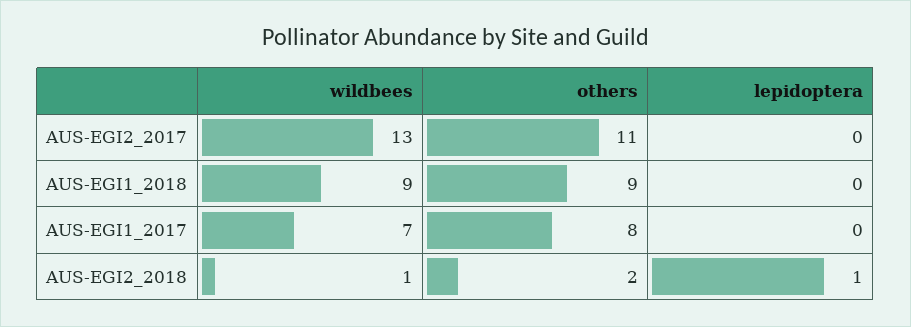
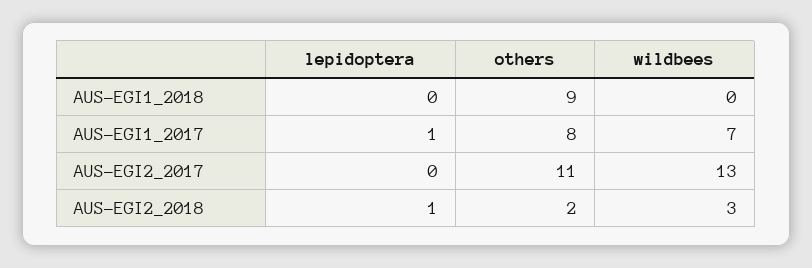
wildbees, AUS-EGI1_2018: 9 -> 0
lepidoptera, AUS-EGI1_2017: 0 -> 1
wildbees, AUS-EGI2_2018: 1 -> 3

